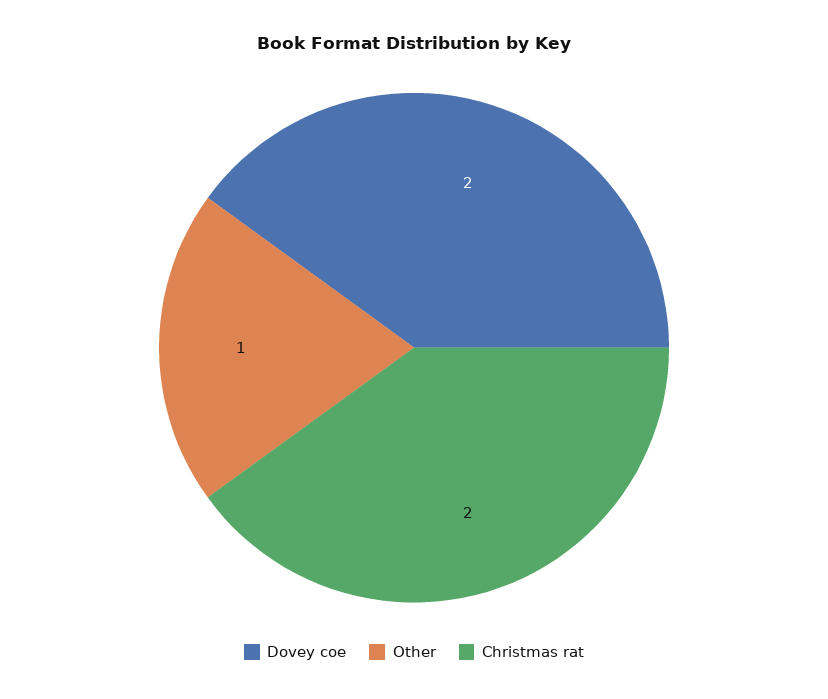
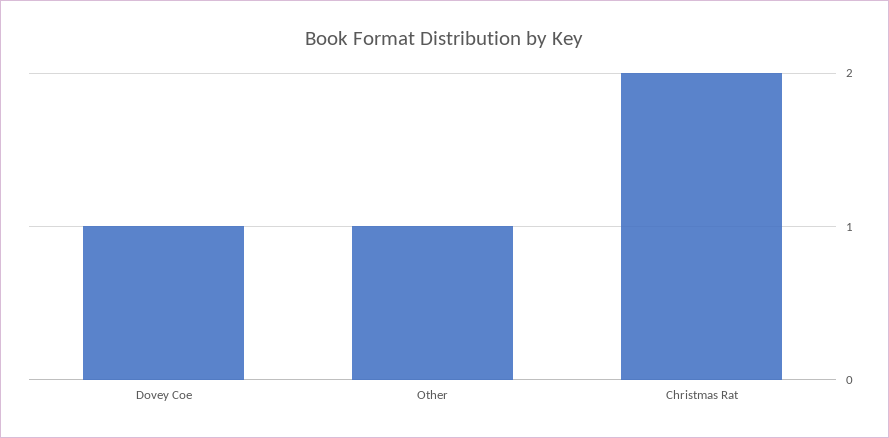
Dovey coe: 2 -> 1

